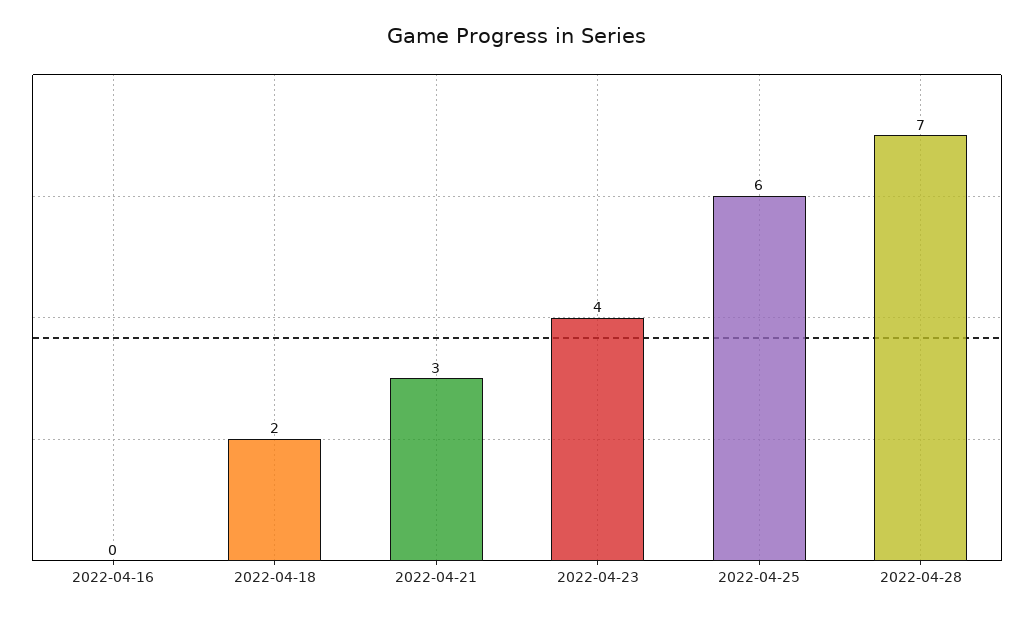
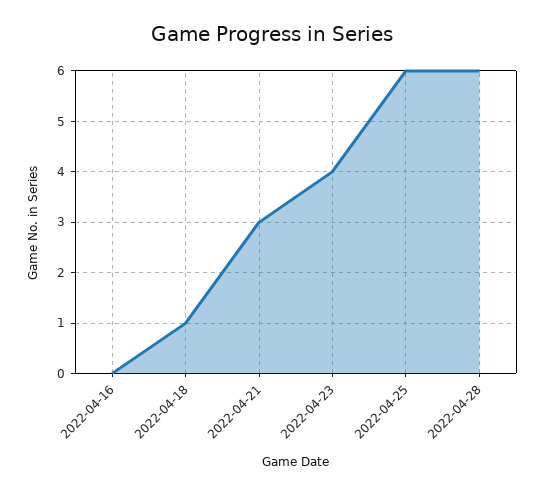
2022-04-18: 2 -> 1
2022-04-28: 7 -> 6

